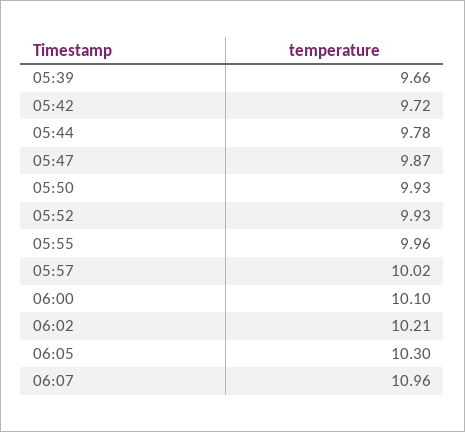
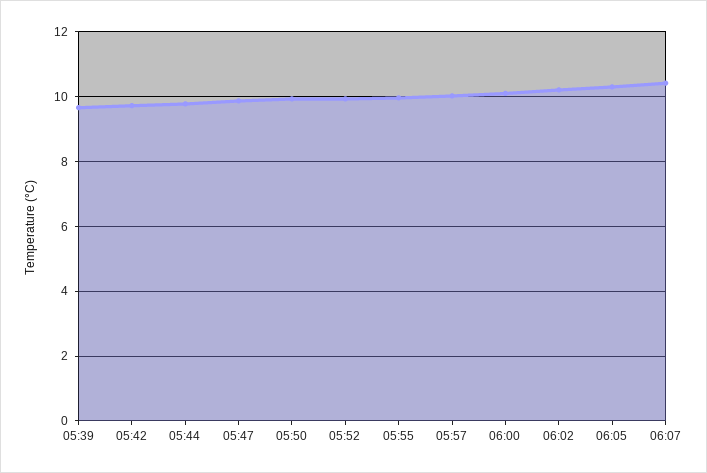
06:07: 10.96 -> 10.4

